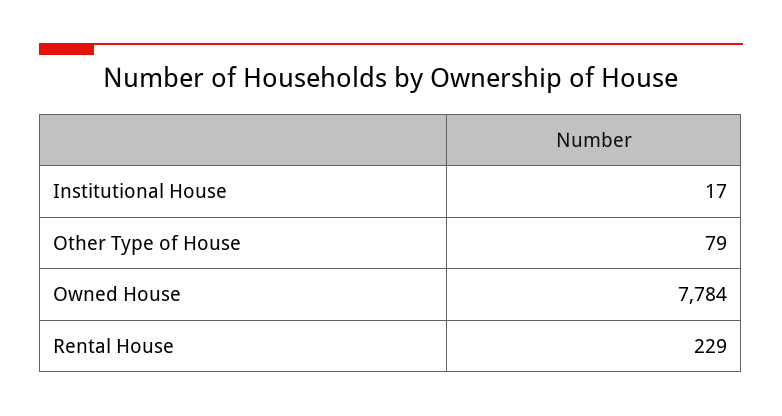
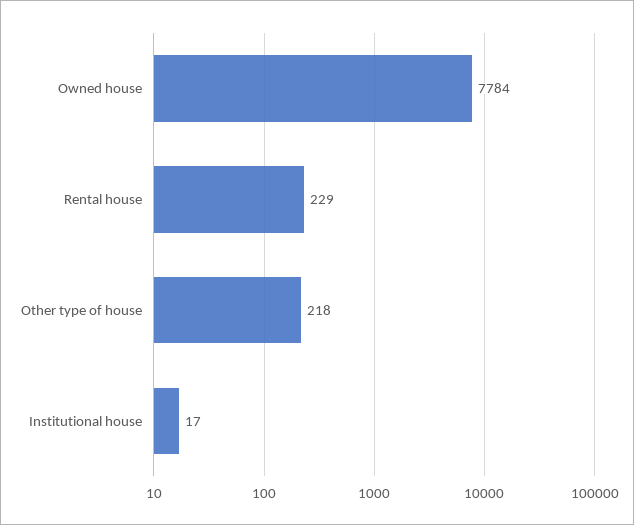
Other Type of House: 79 -> 218

